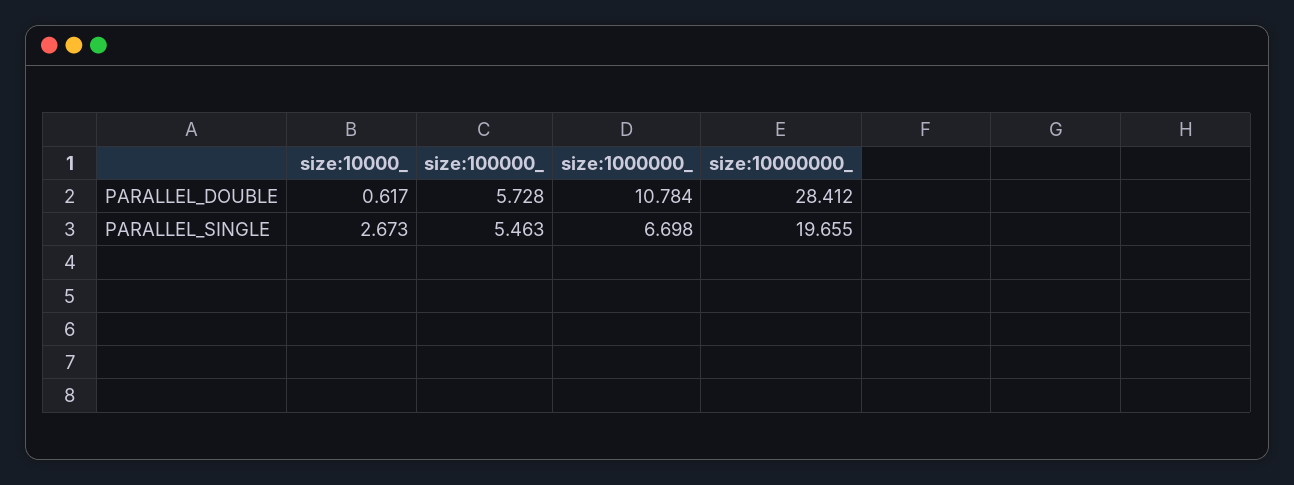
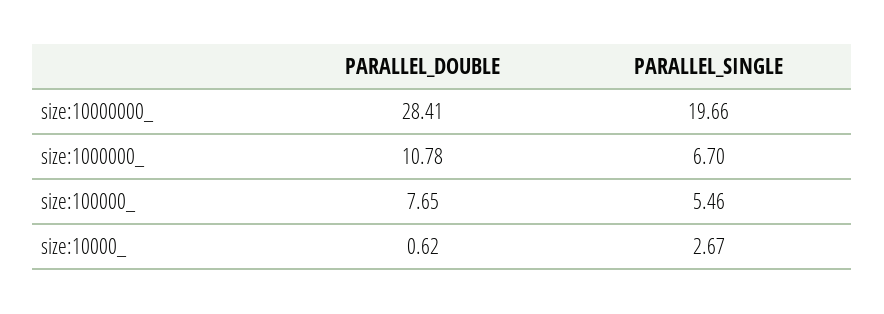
size:100000_, PARALLEL_DOUBLE: 5.728 -> 7.65

